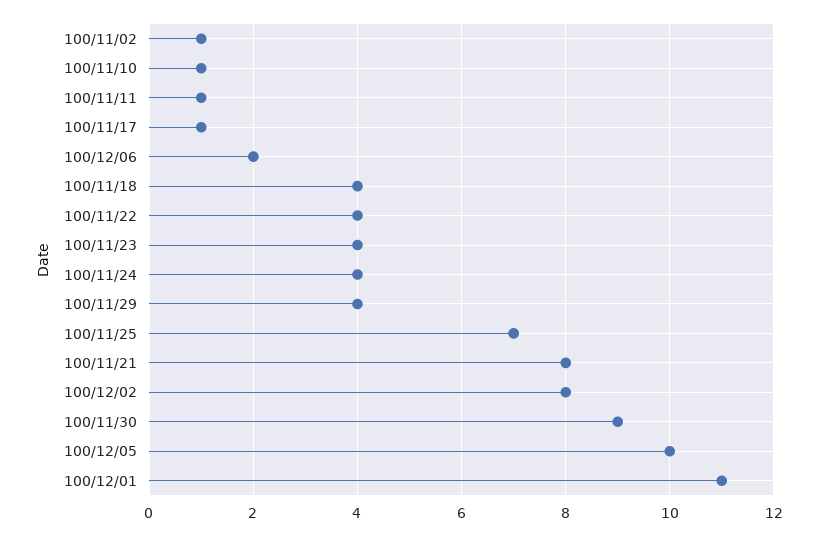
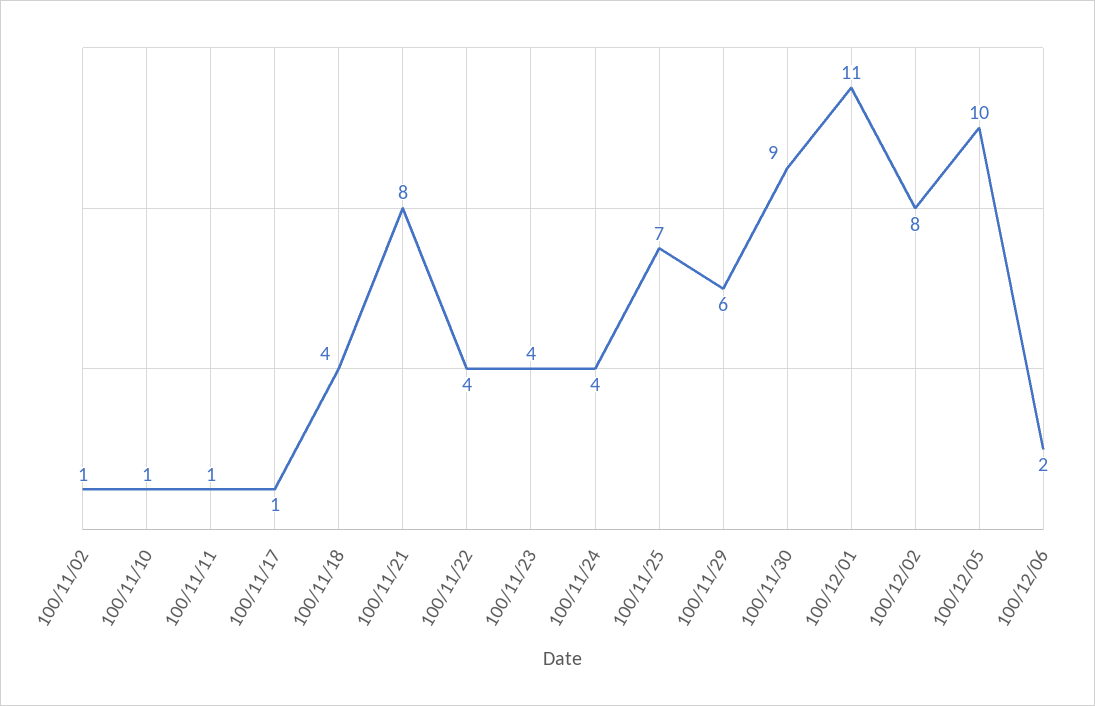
100/11/29: 4 -> 6

